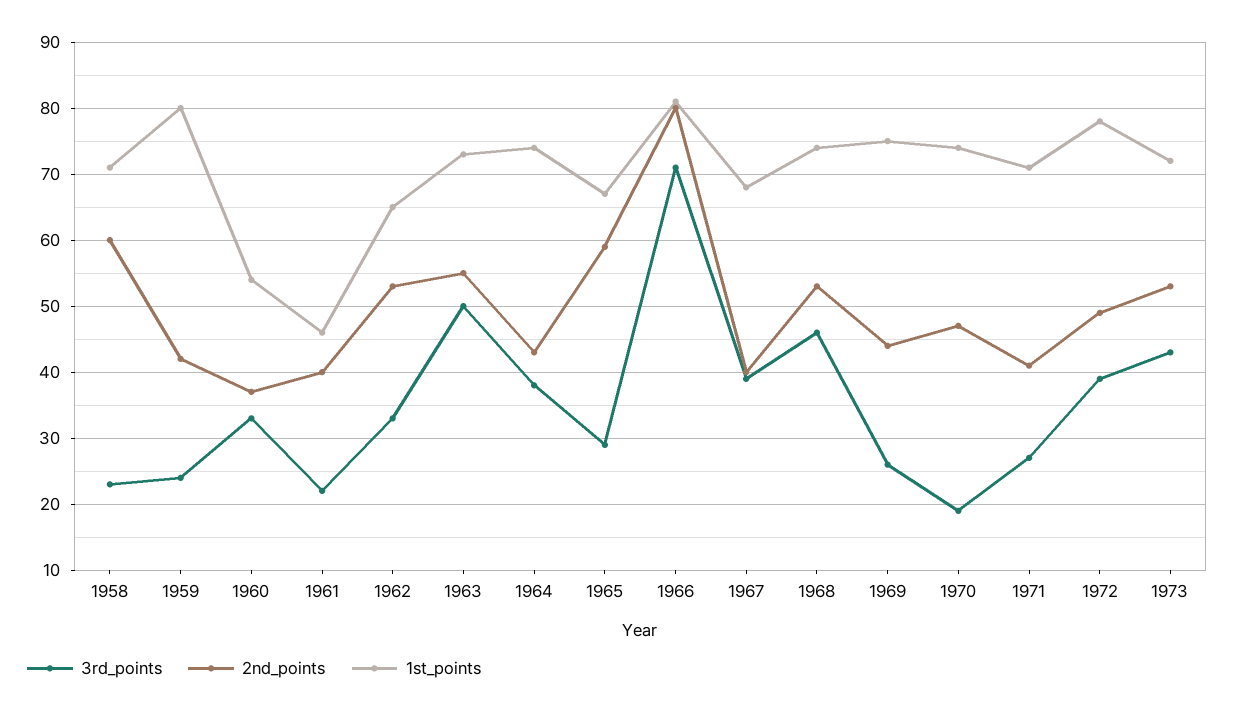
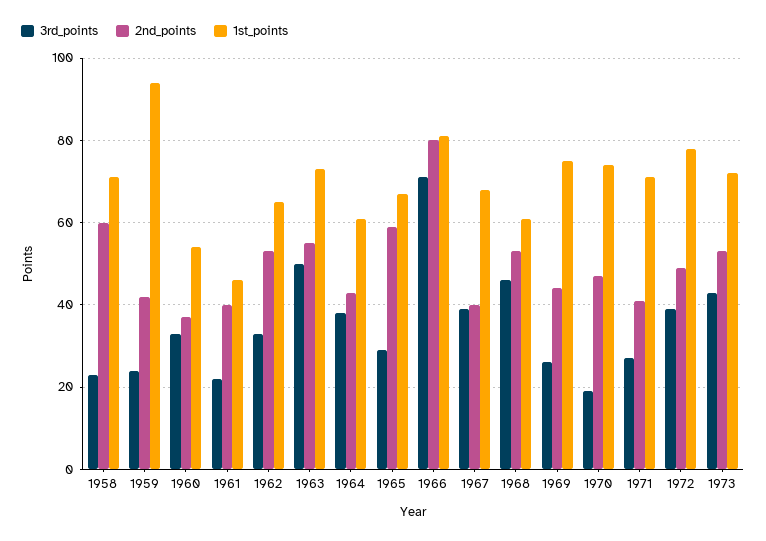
1st_points, 1959: 80 -> 95
1st_points, 1964: 74 -> 60
1st_points, 1968: 74 -> 60

